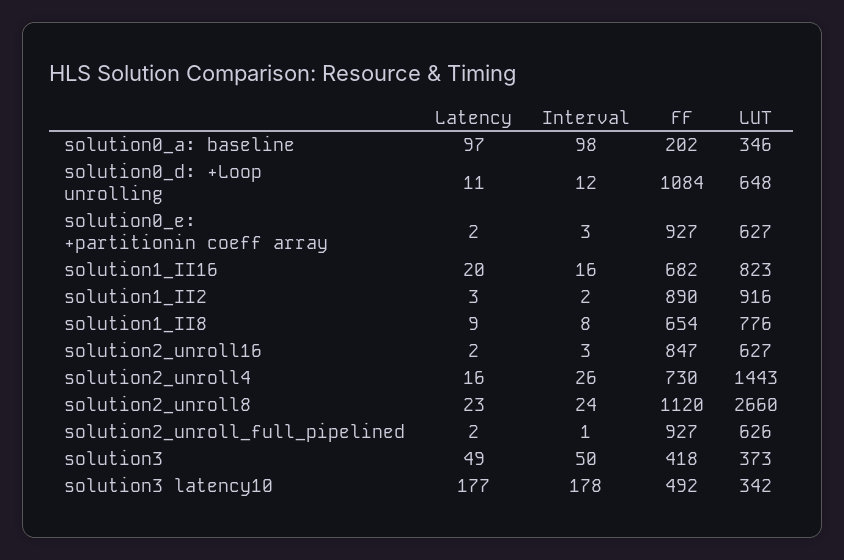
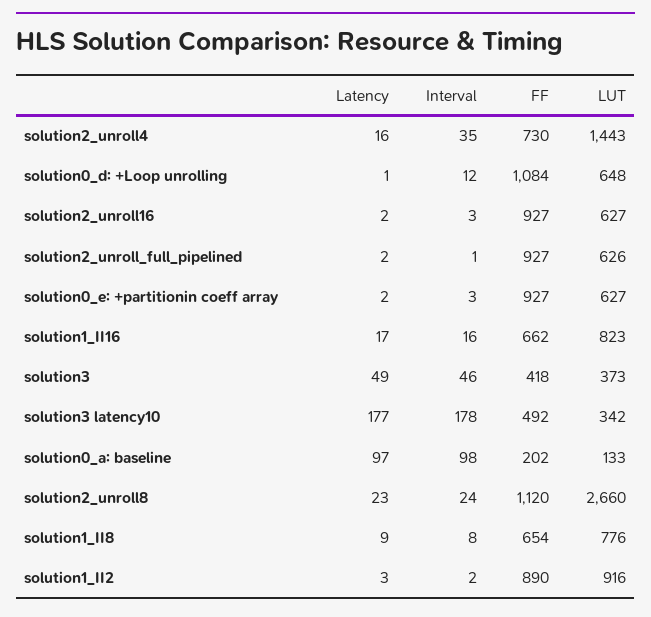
LUT, solution0_a: baseline: 346 -> 133
Latency, solution0_d: +Loop unrolling: 11 -> 1
Latency, solution1_II16: 20 -> 17
FF, solution1_II16: 682 -> 662
FF, solution2_unroll16: 847 -> 927
Interval, solution2_unroll4: 26 -> 35
Interval, solution3: 50 -> 46

